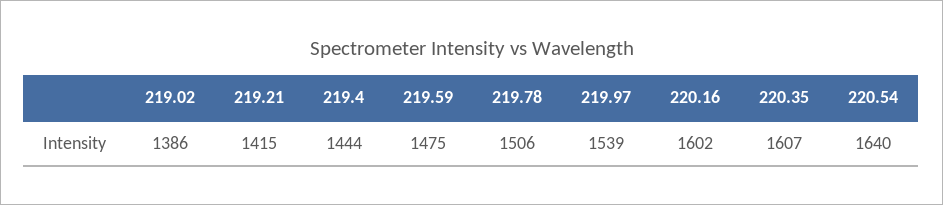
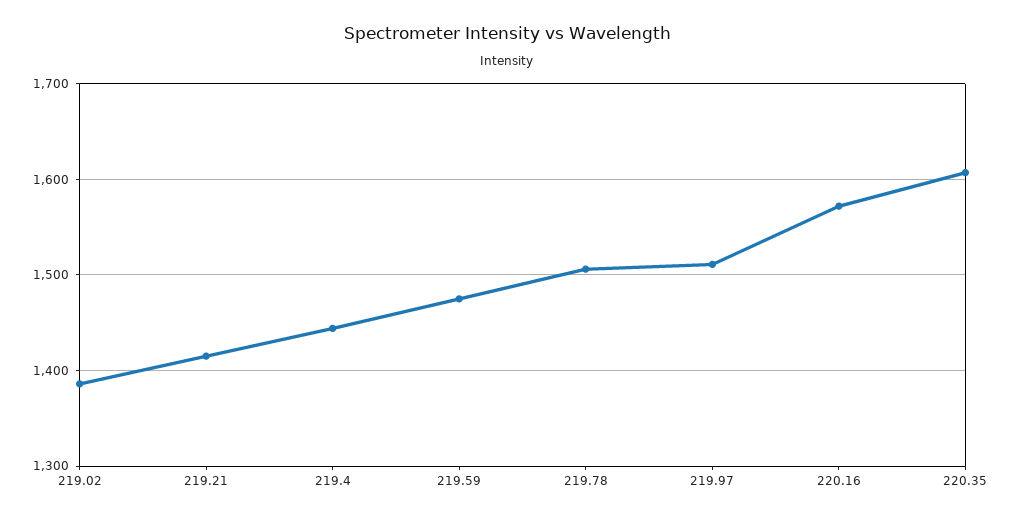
219.97: 1539 -> 1510
220.16: 1602 -> 1570
220.54: 1640 -> none

